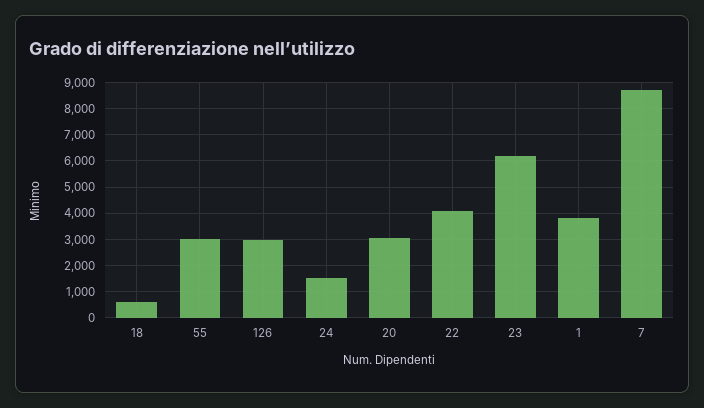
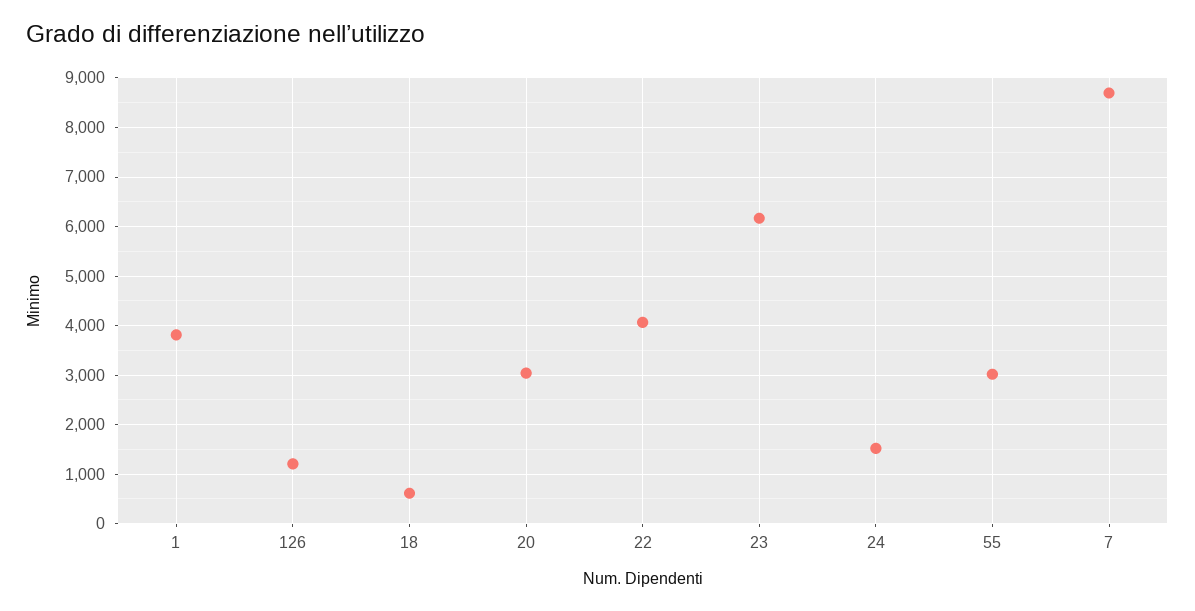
126: 3000 -> 1200

